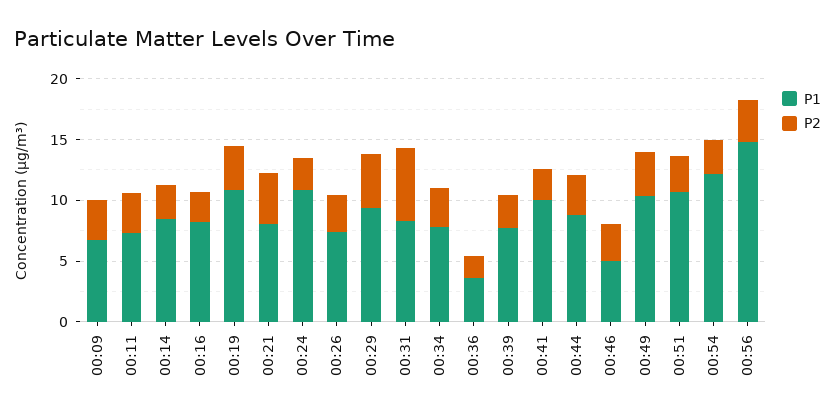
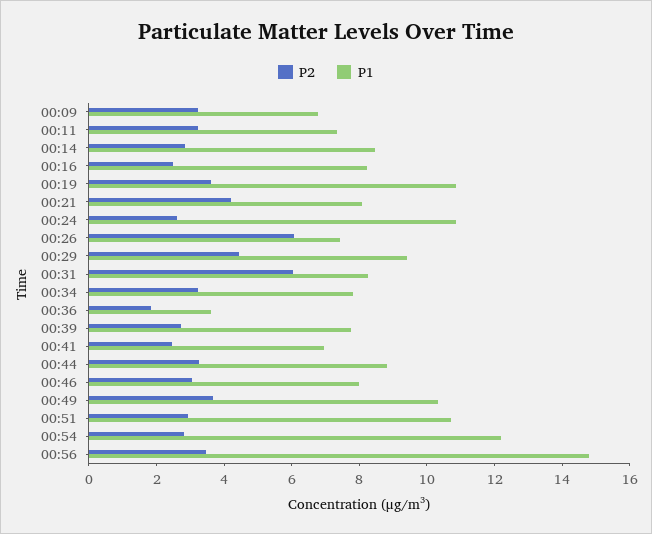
P2, 00:26: 3 -> 6
P1, 00:41: 10 -> 7
P1, 00:46: 5 -> 8

